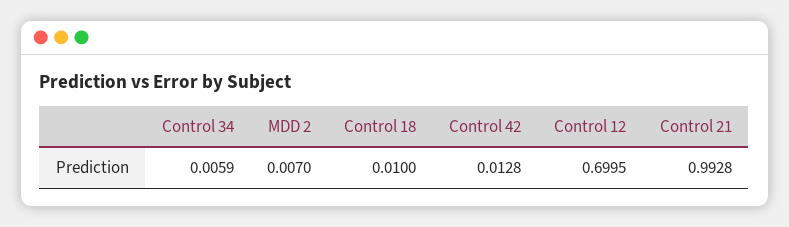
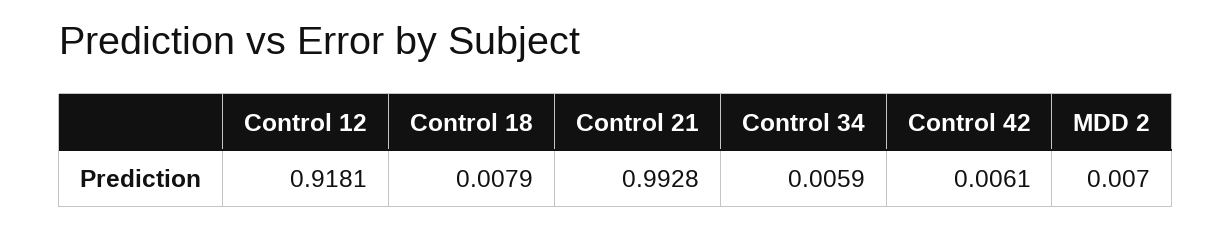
Control 18: 0.01 -> 0.0079
Control 42: 0.0128 -> 0.0061
Control 12: 0.6995 -> 0.9181

